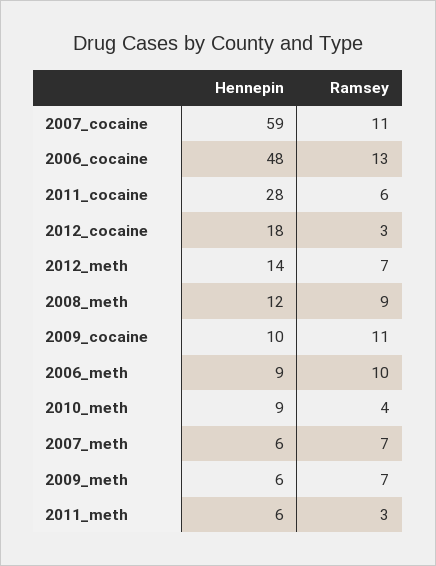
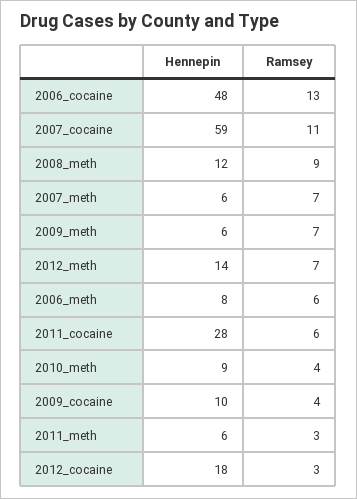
Ramsey, 2009_cocaine: 11 -> 4
Hennepin, 2006_meth: 9 -> 8
Ramsey, 2006_meth: 10 -> 6

